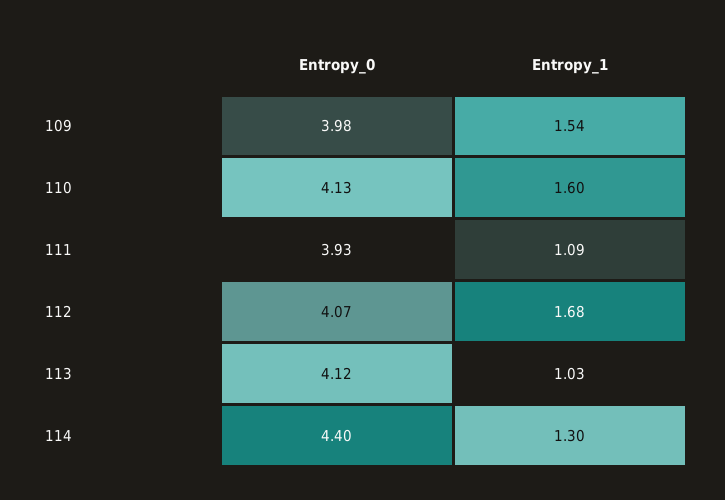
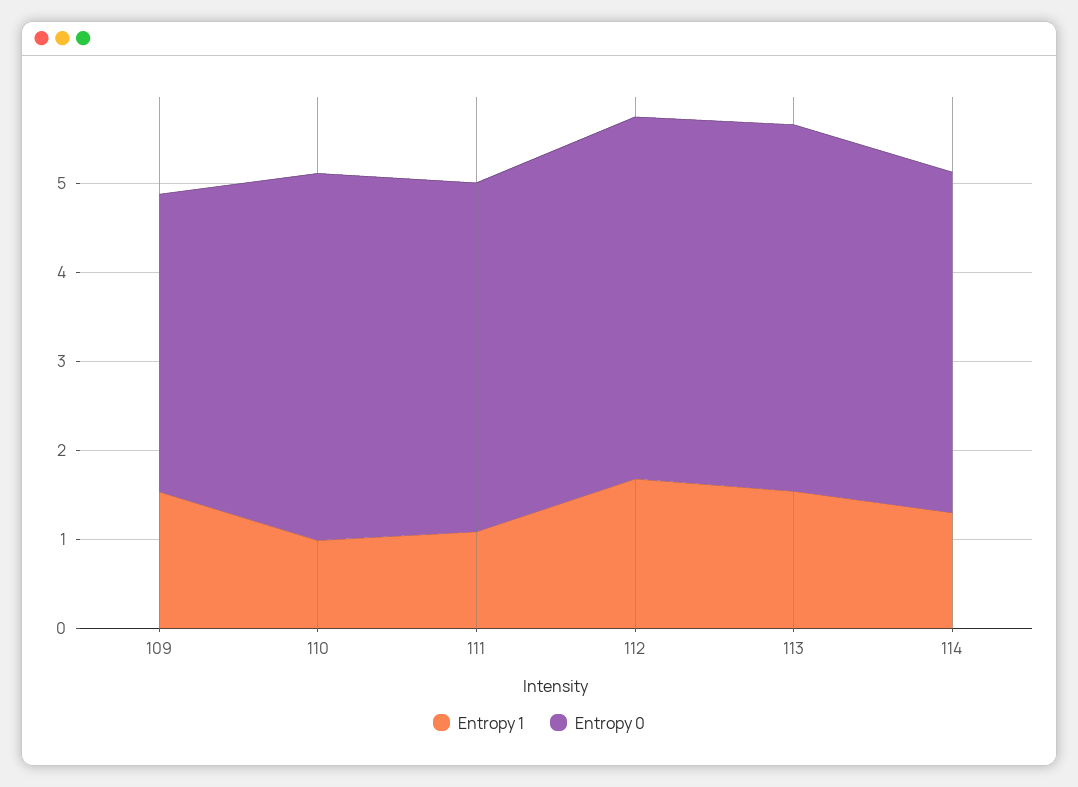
Entropy_0, 109: 3.98 -> 3.4
Entropy_1, 110: 1.6 -> 1
Entropy_1, 113: 1.03 -> 1.6
Entropy_0, 114: 4.4 -> 3.8

